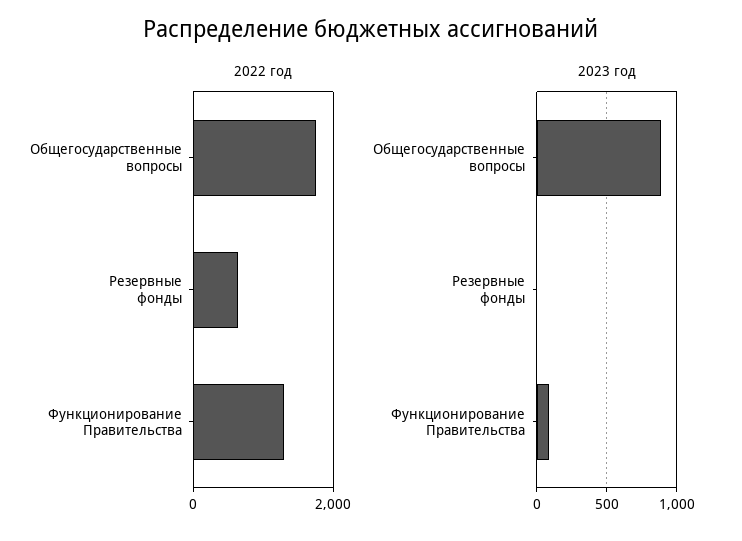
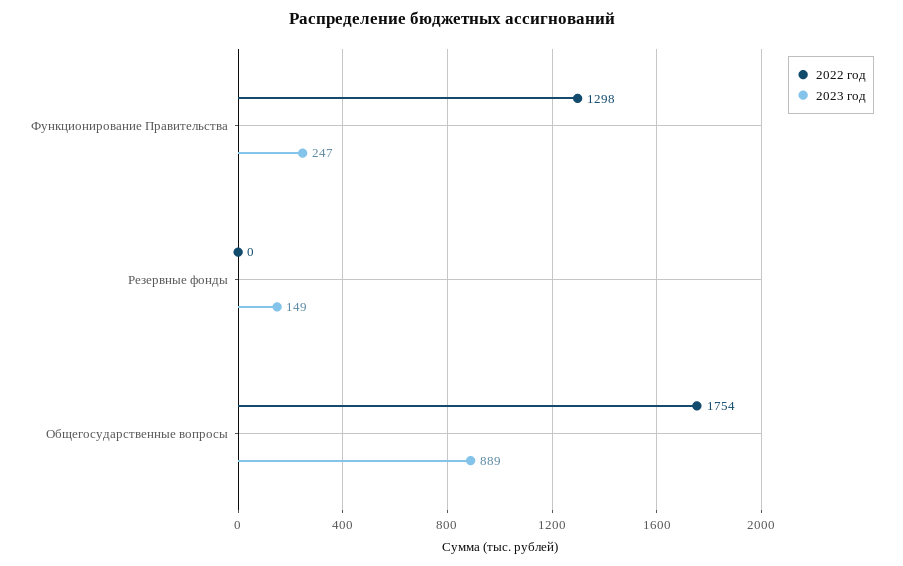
2022 год, Резервные фонды: 600 -> 0
2023 год, Резервные фонды: 0 -> 149
2023 год, Функционирование Правительства: 100 -> 247

